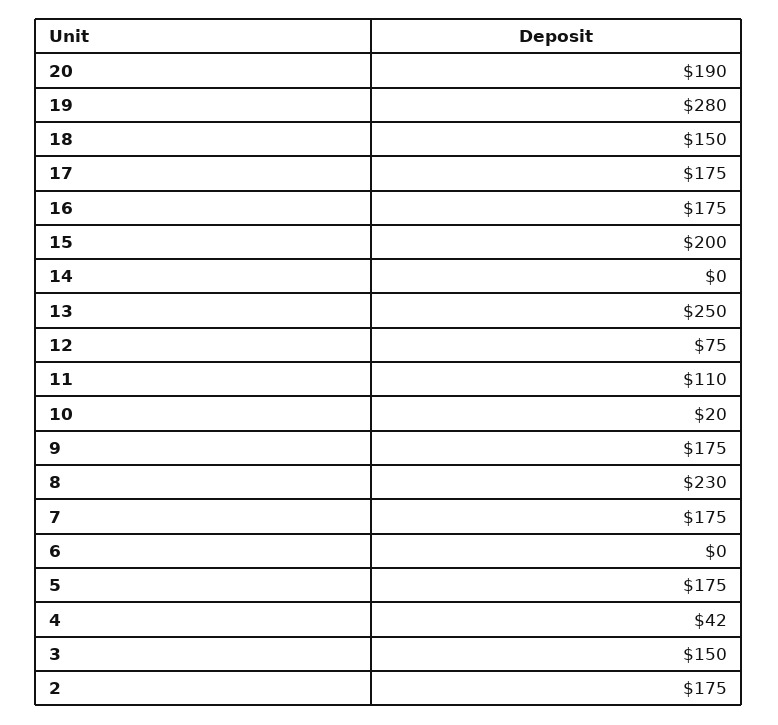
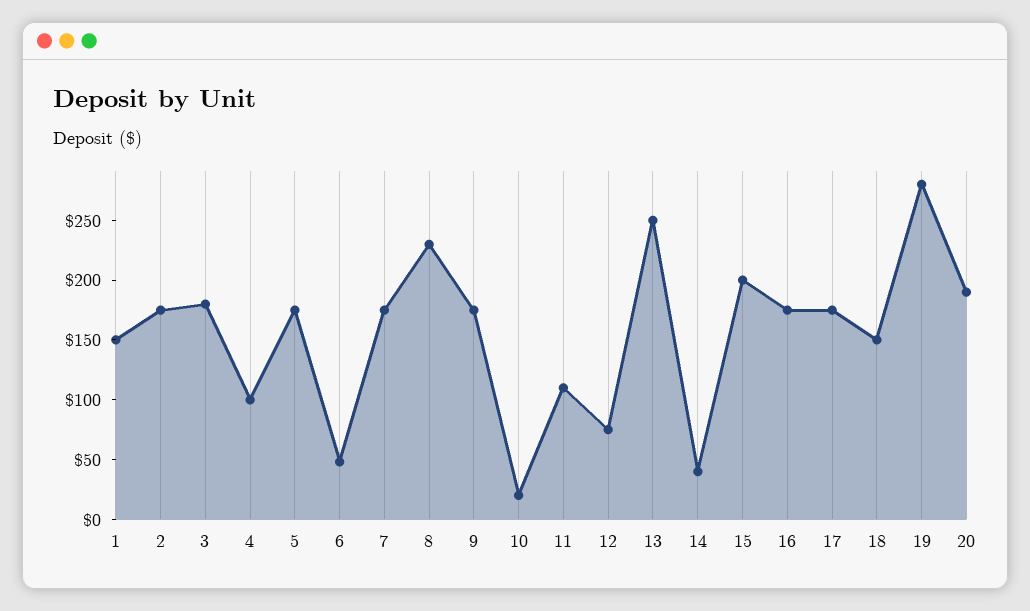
14: 0 -> 40
6: 0 -> 50
4: 42 -> 100
3: 150 -> 180
1: none -> 150

